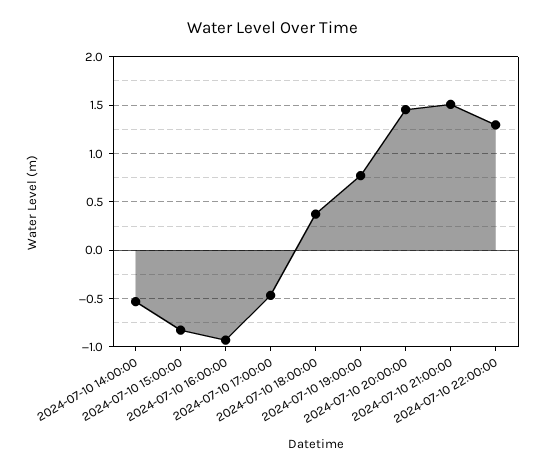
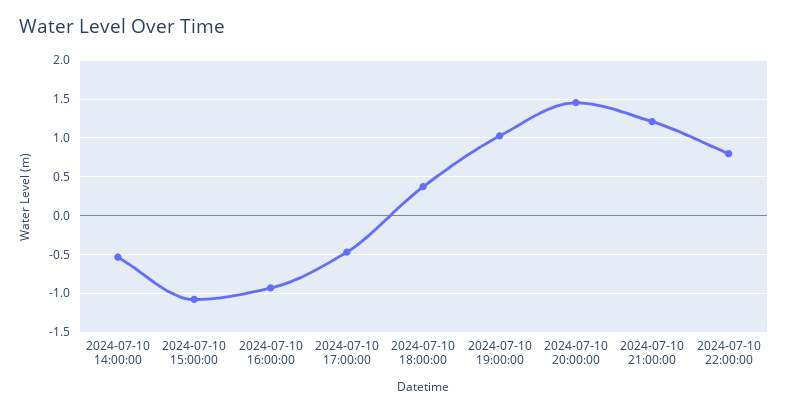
2024-07-10 15:00:00: -0.8 -> -1.1
2024-07-10 19:00:00: 0.8 -> 1
2024-07-10 21:00:00: 1.5 -> 1.2
2024-07-10 22:00:00: 1.3 -> 0.8

